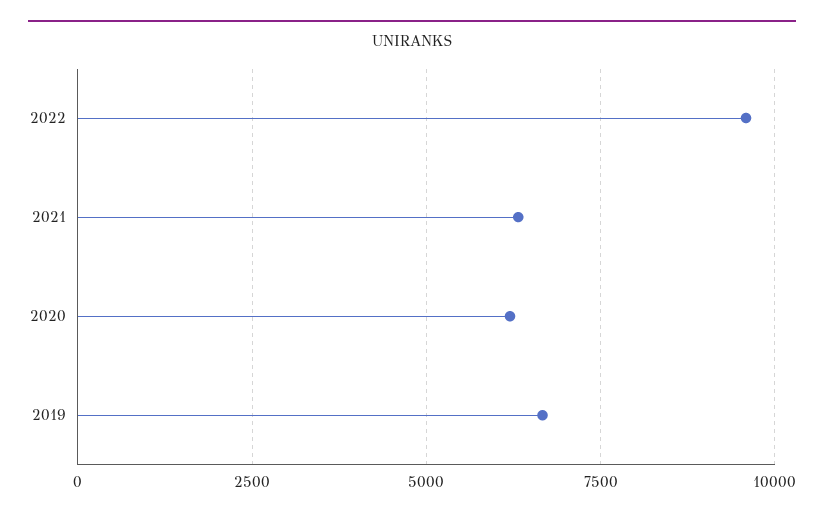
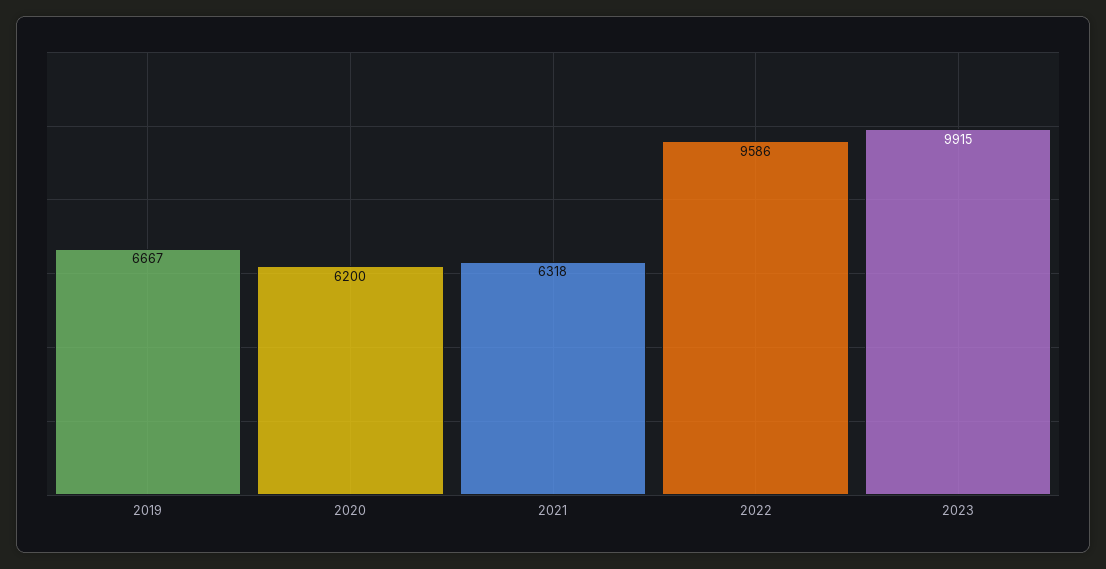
2023: none -> 9915

